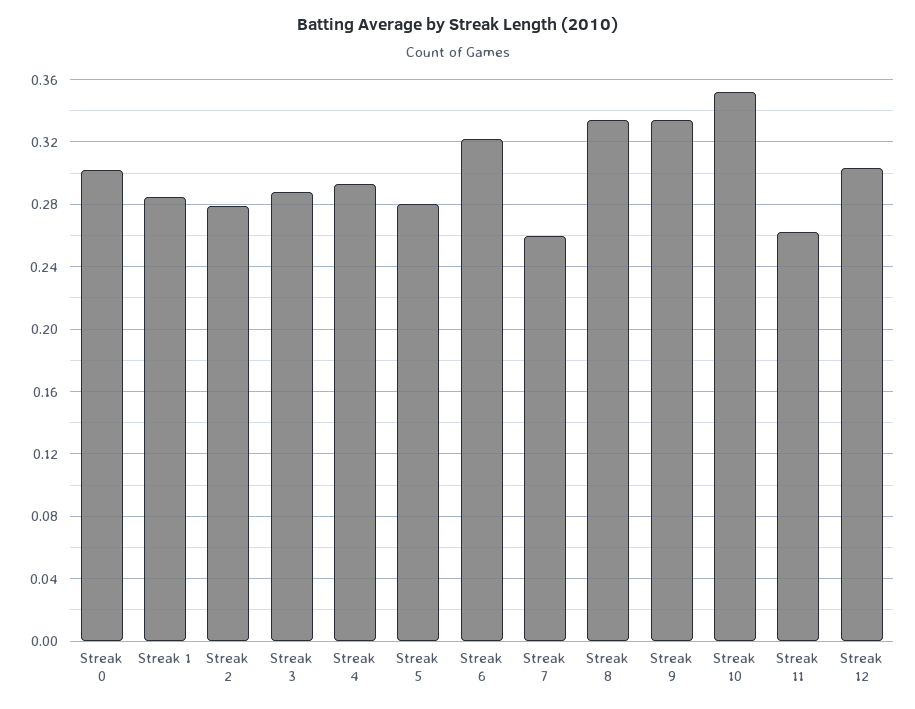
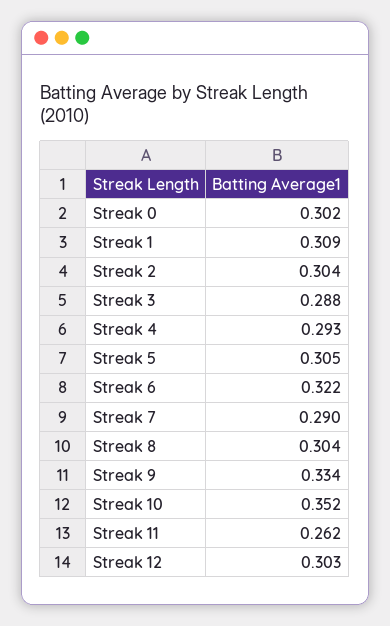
Streak 1: 0.285 -> 0.309
Streak 2: 0.28 -> 0.304
Streak 5: 0.28 -> 0.305
Streak 7: 0.26 -> 0.29
Streak 8: 0.335 -> 0.304

